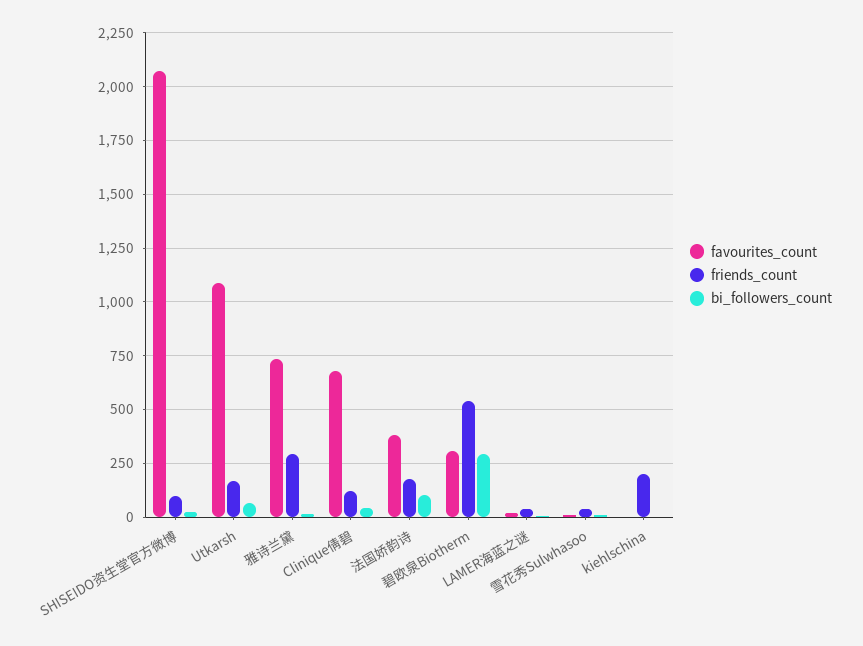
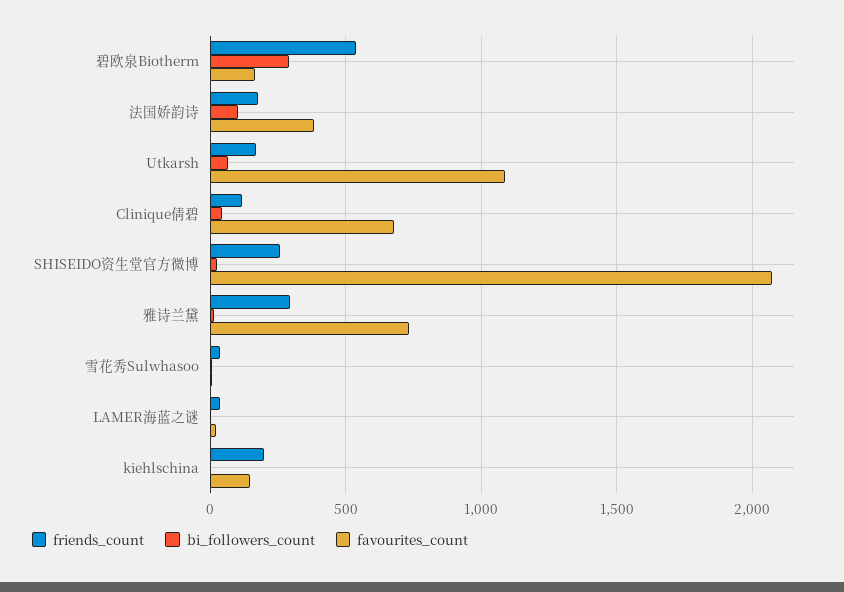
friends_count, SHISEIDO资生堂官方微博: 100 -> 250
favourites_count, 碧欧泉Biotherm: 300 -> 150
favourites_count, kiehlschina: 0 -> 150

